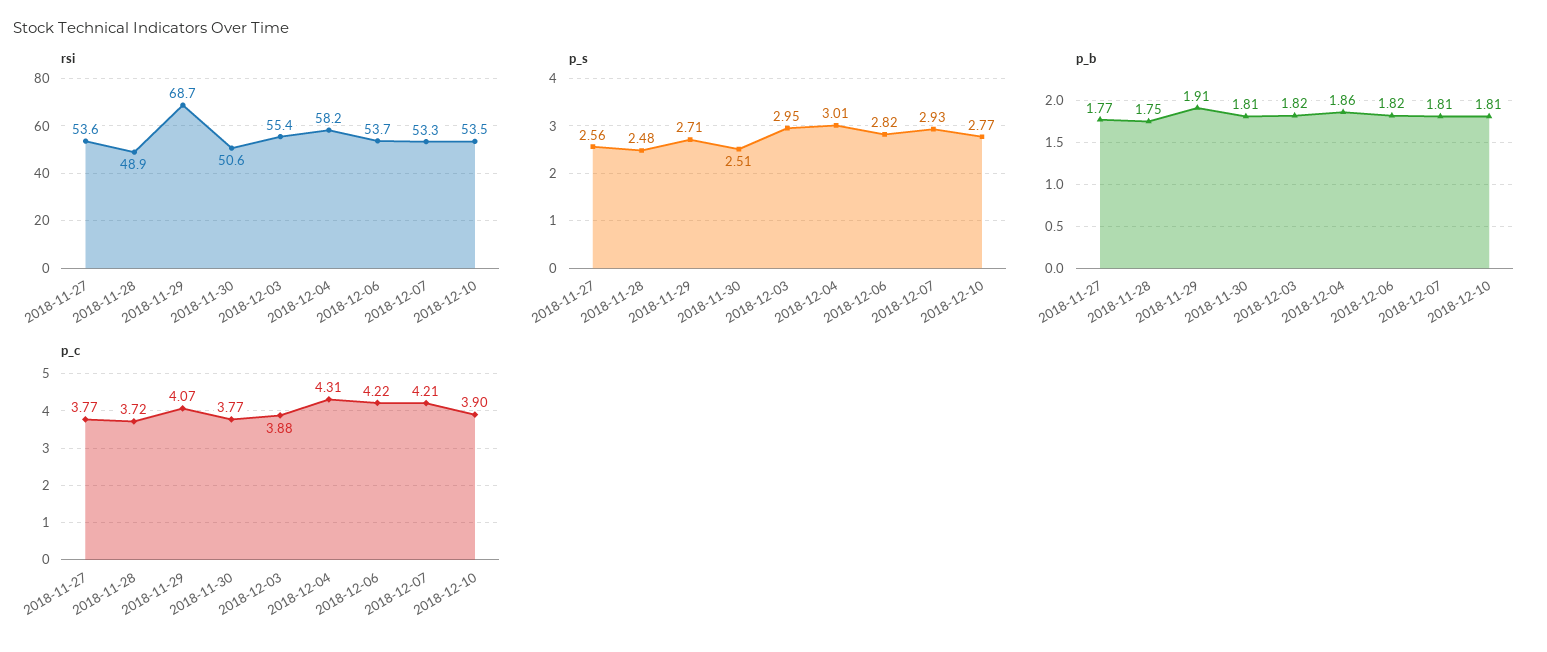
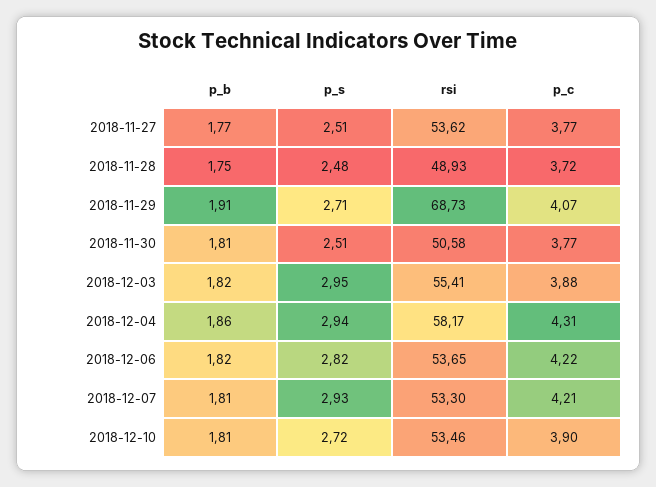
p_s, 2018-11-27: 2.56 -> 2.51
p_s, 2018-12-04: 3.01 -> 2.94
p_s, 2018-12-10: 2.77 -> 2.72

